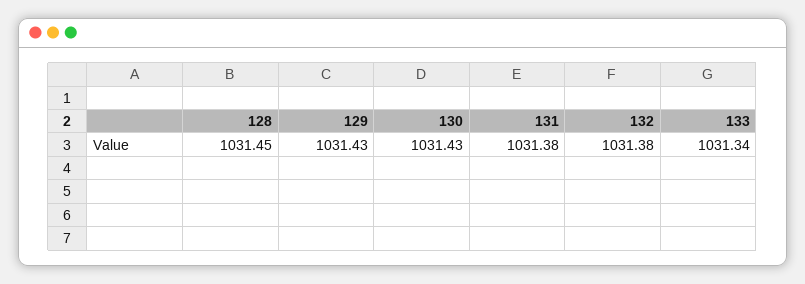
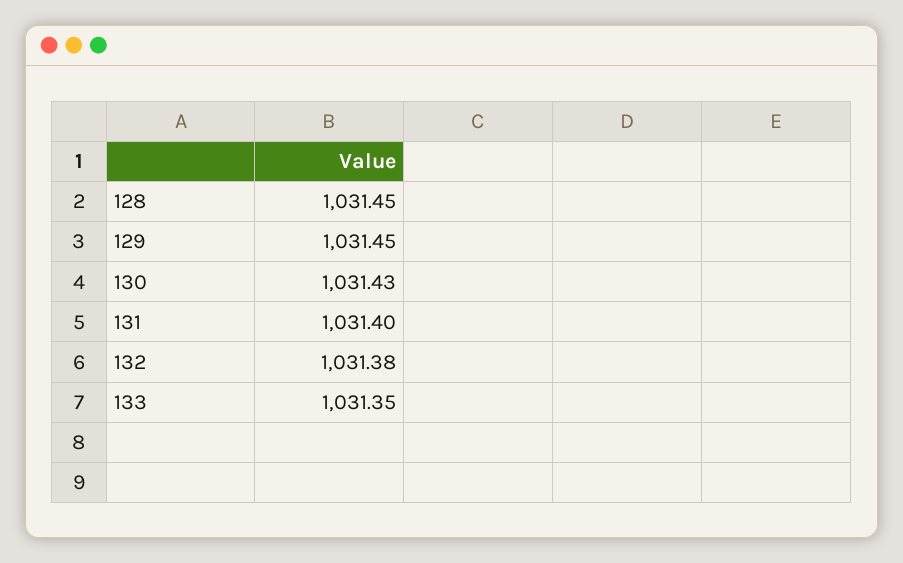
129: 1031.43 -> 1031.45
131: 1031.38 -> 1031.4
133: 1031.34 -> 1031.35

